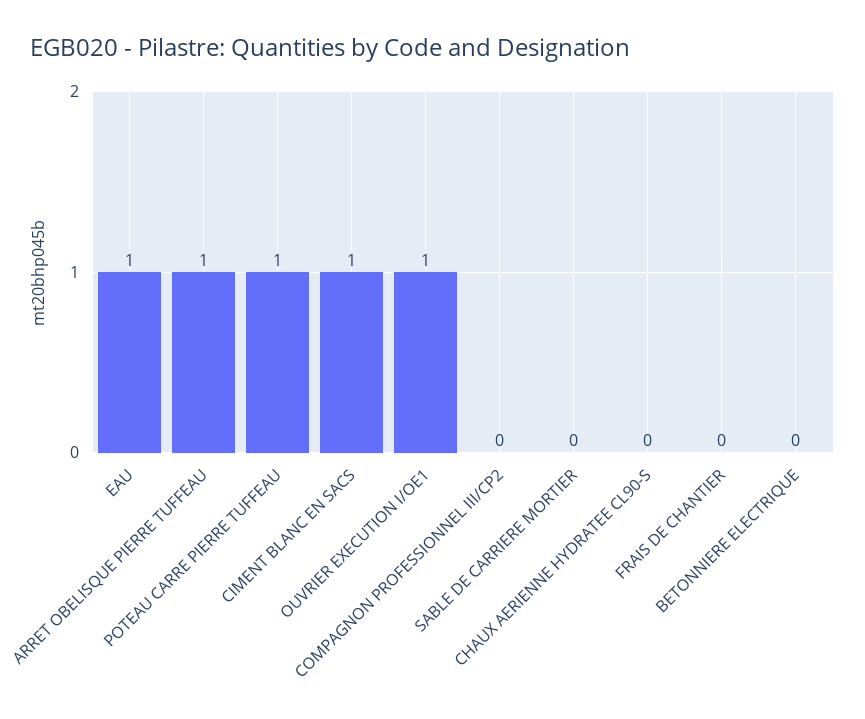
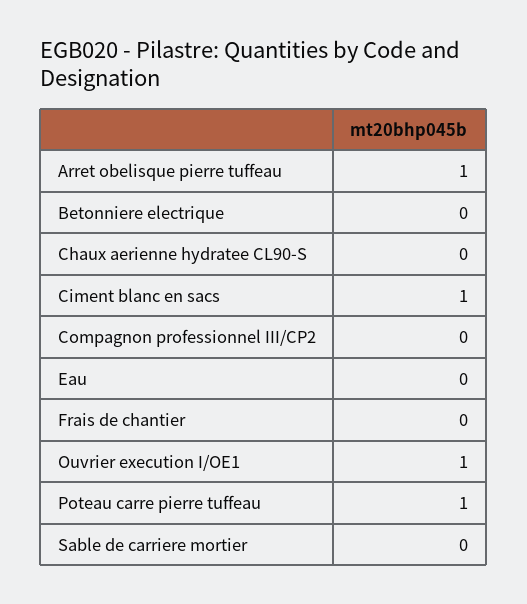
EAU: 1 -> 0

